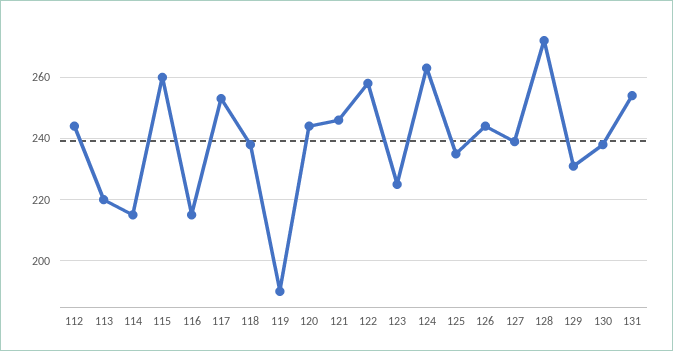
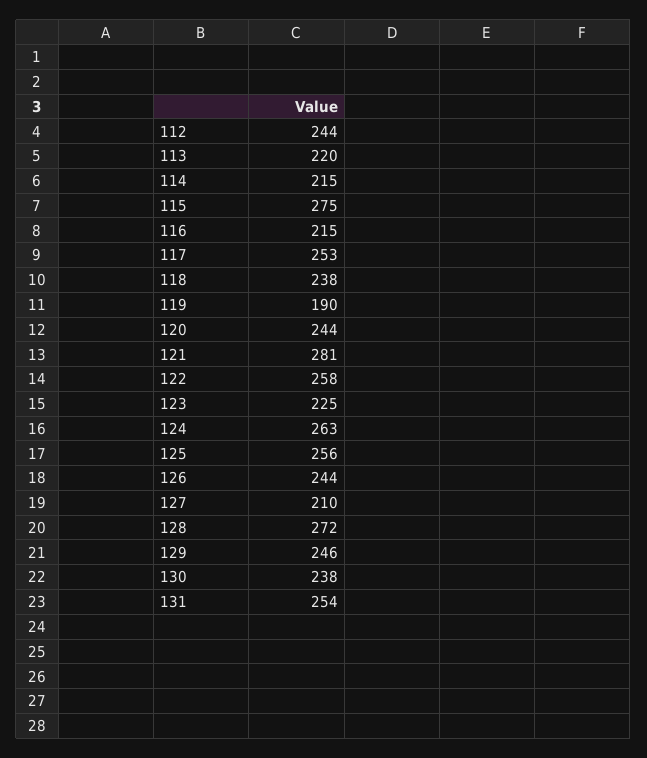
115: 260 -> 275
121: 245 -> 281
125: 235 -> 256
127: 240 -> 210
129: 230 -> 246

